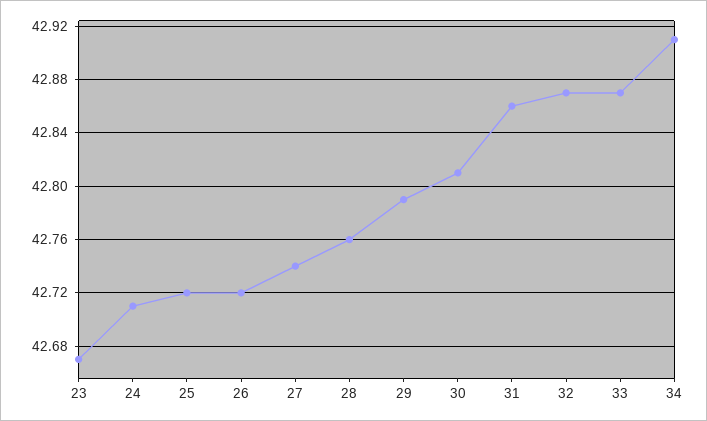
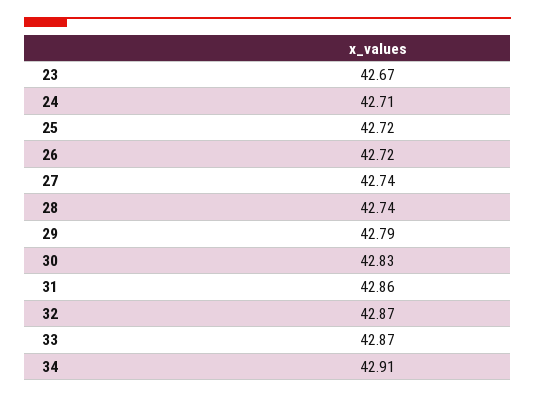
28: 42.76 -> 42.74
30: 42.81 -> 42.83

